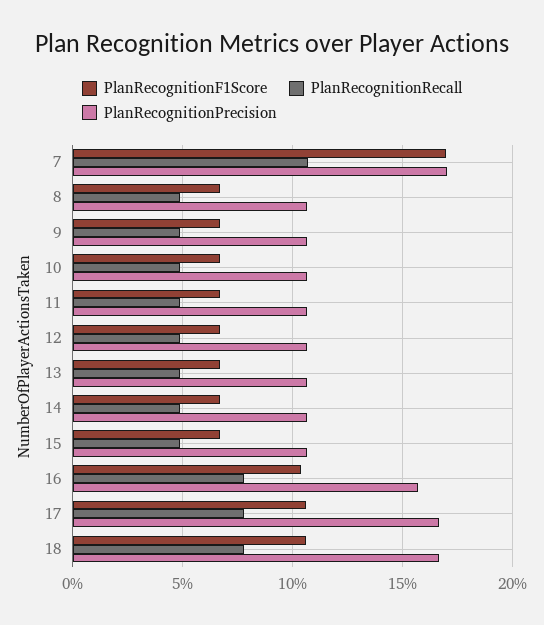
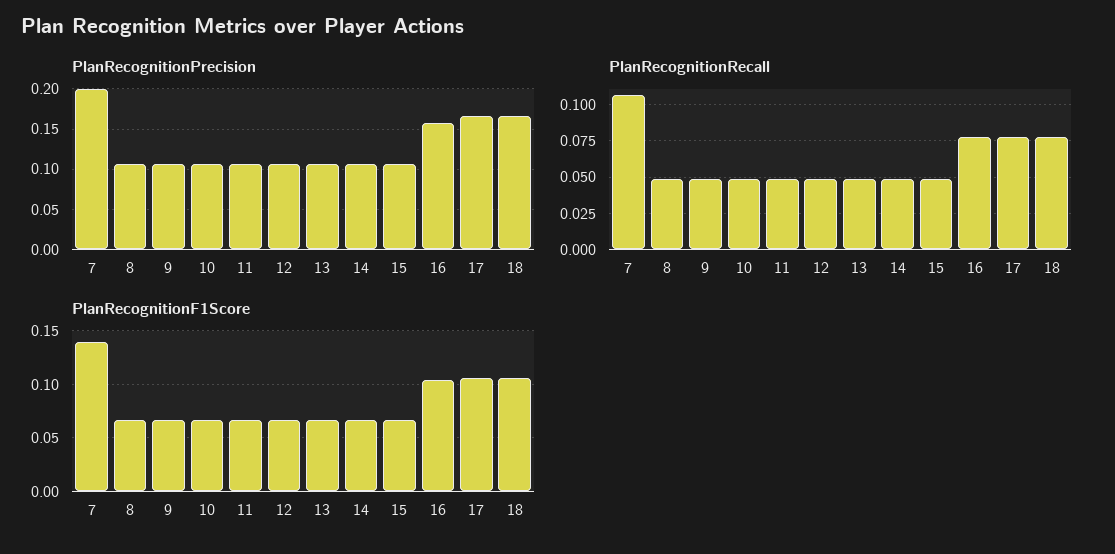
PlanRecognitionF1Score, 7: 0.17 -> 0.14
PlanRecognitionPrecision, 7: 0.17 -> 0.2

